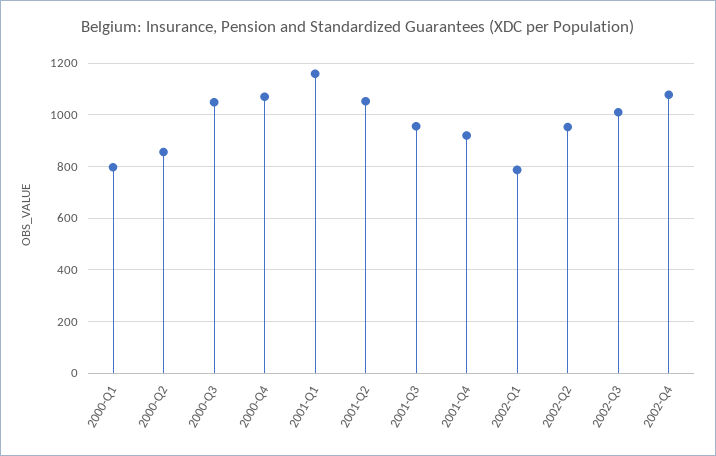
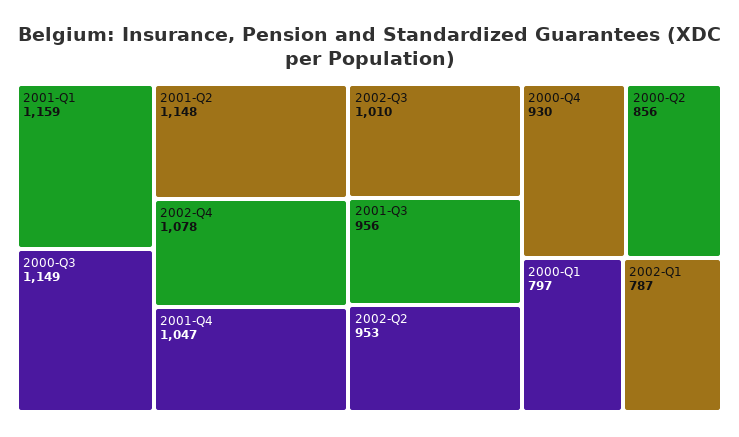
2000-Q3: 1050 -> 1149
2000-Q4: 1075 -> 930
2001-Q2: 1050 -> 1148
2001-Q4: 925 -> 1047

